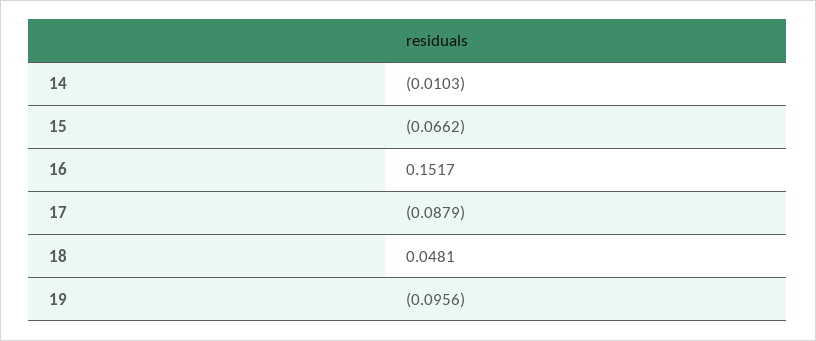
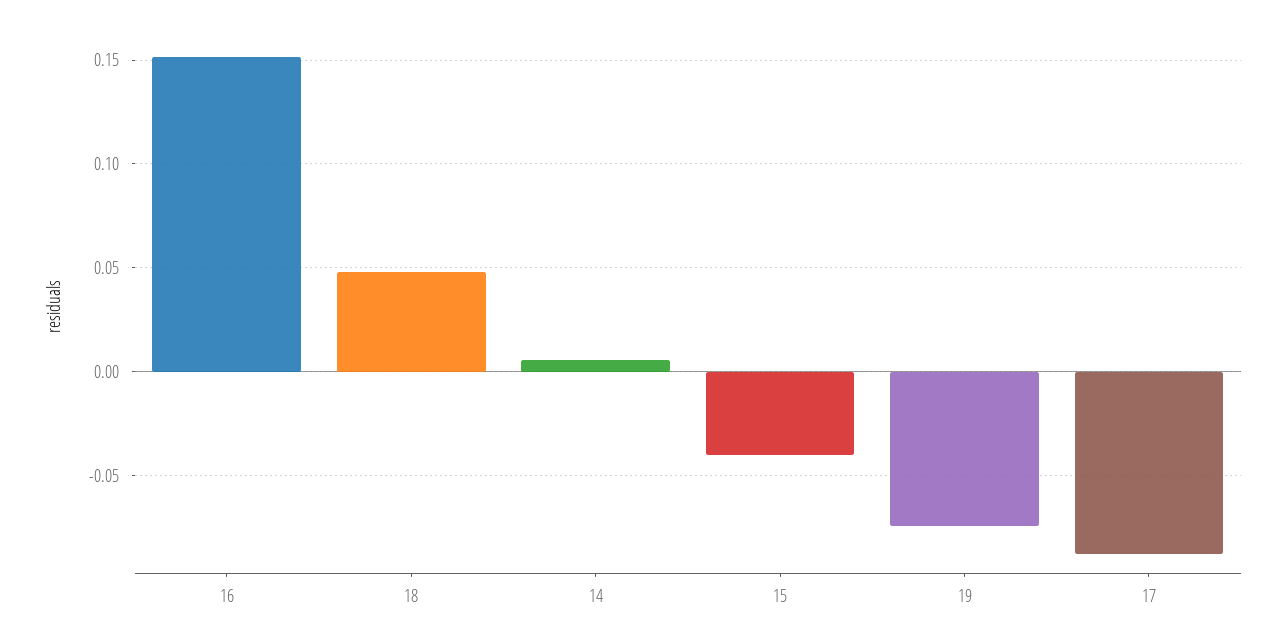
14: -0.0103 -> 0.005
15: -0.0662 -> -0.04
19: -0.0956 -> -0.075

